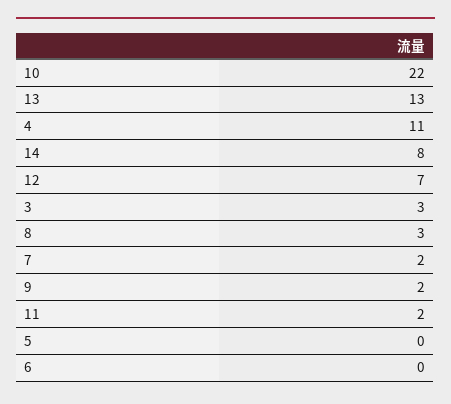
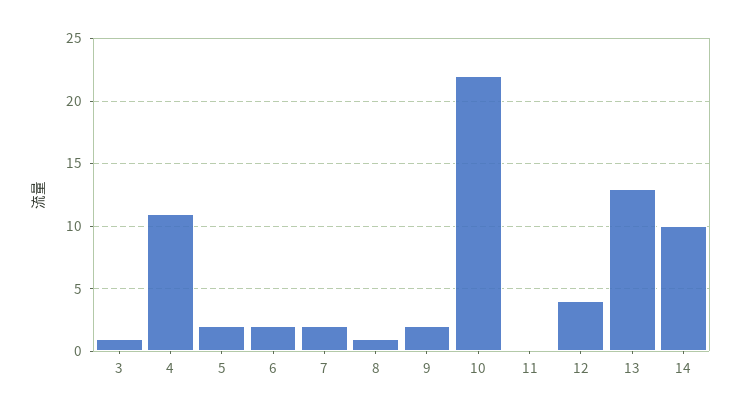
14: 8 -> 10
12: 7 -> 4
3: 3 -> 1
8: 3 -> 1
11: 2 -> 0
5: 0 -> 2
6: 0 -> 2

